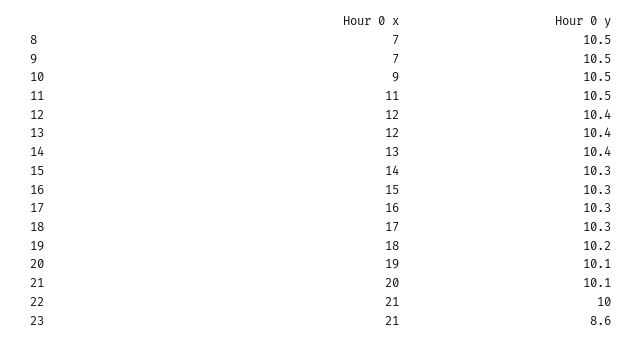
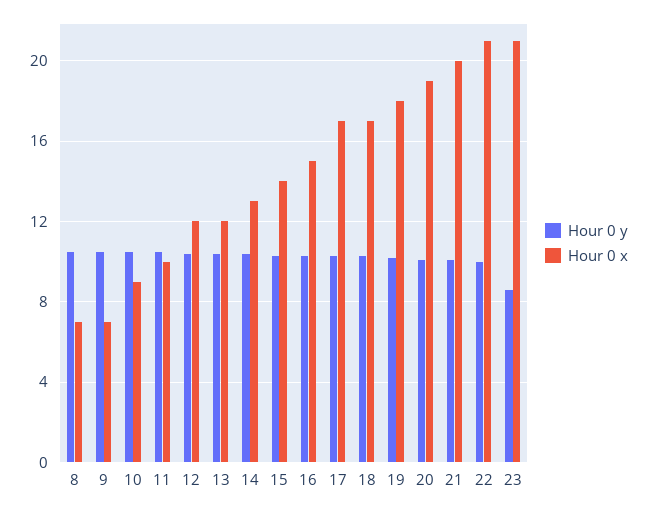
Hour 0 x, 11: 11 -> 10
Hour 0 x, 17: 16 -> 17

